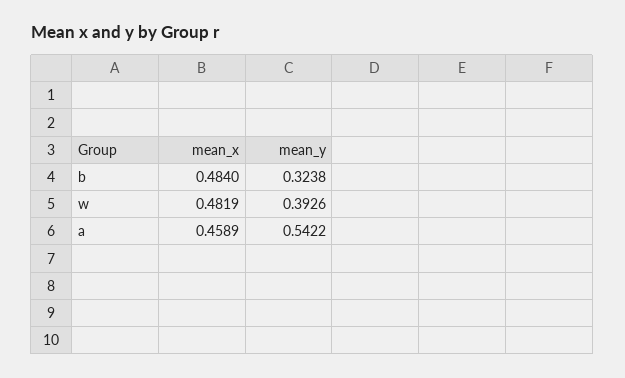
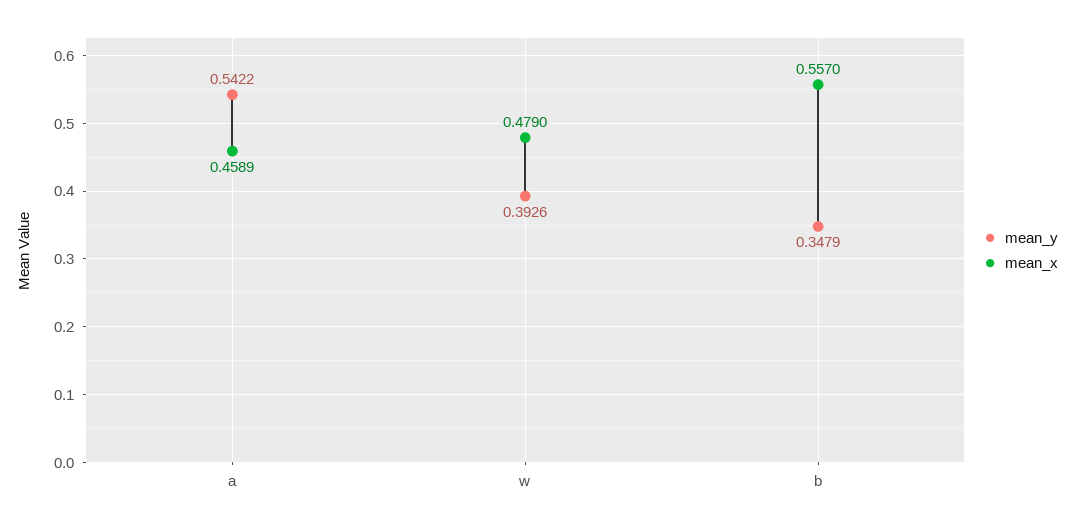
mean_x, b: 0.484 -> 0.557
mean_y, b: 0.3238 -> 0.3479
mean_x, w: 0.4819 -> 0.479

